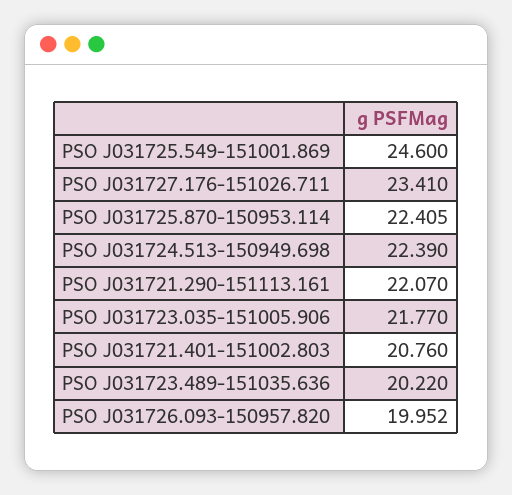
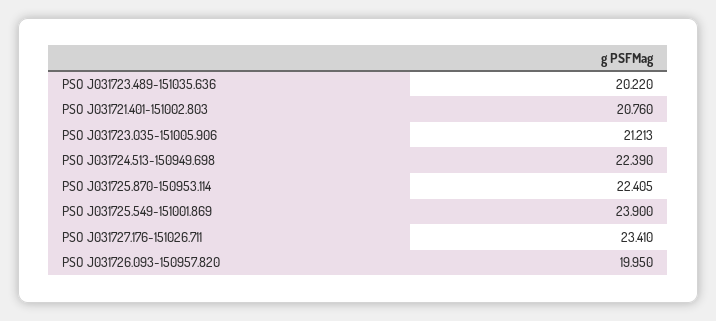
PSO J031725.549-151001.869: 24.6 -> 23.9
PSO J031721.290-151113.161: 22.07 -> none
PSO J031723.035-151005.906: 21.77 -> 21.213
PSO J031726.093-150957.820: 19.952 -> 19.95

